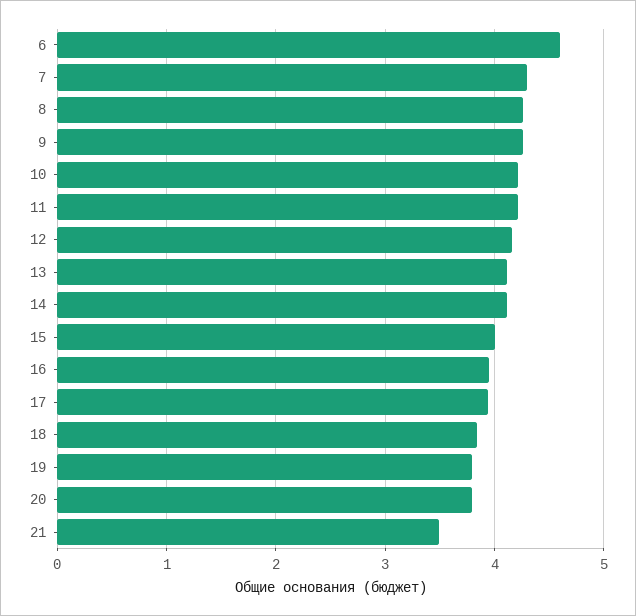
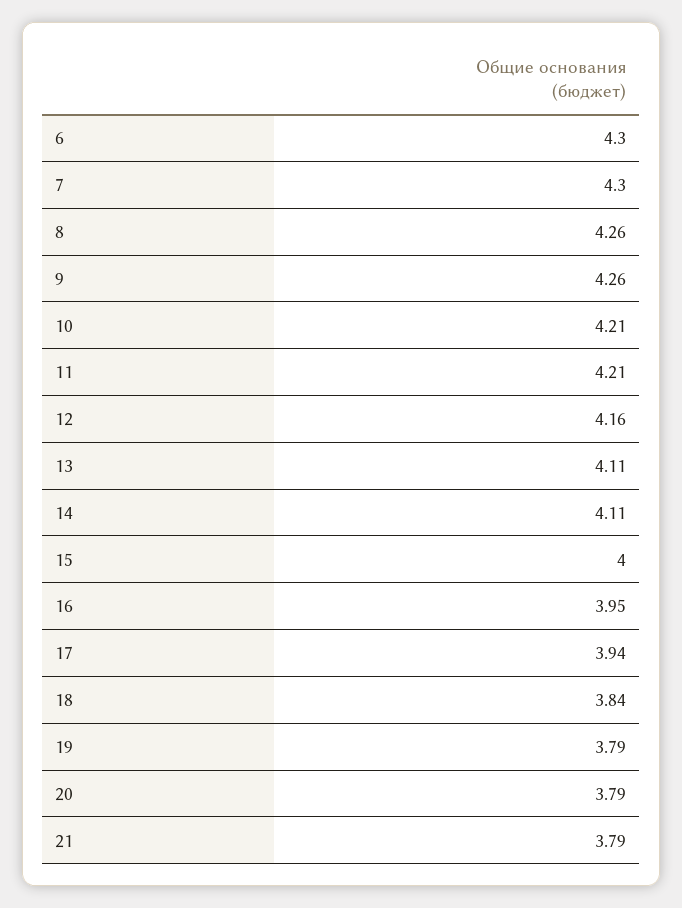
6: 4.6 -> 4.3
21: 3.5 -> 3.79

